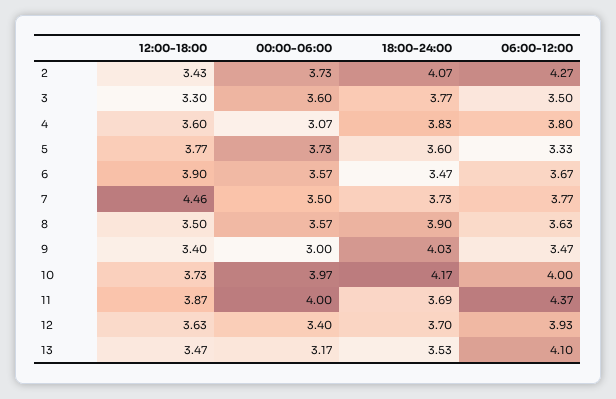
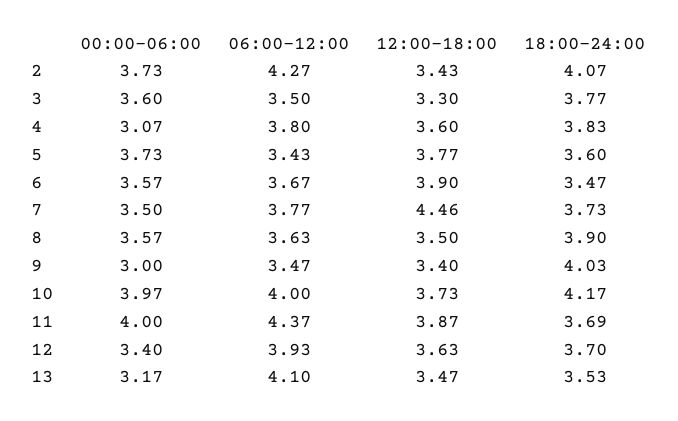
06:00-12:00, 5: 3.33 -> 3.43

